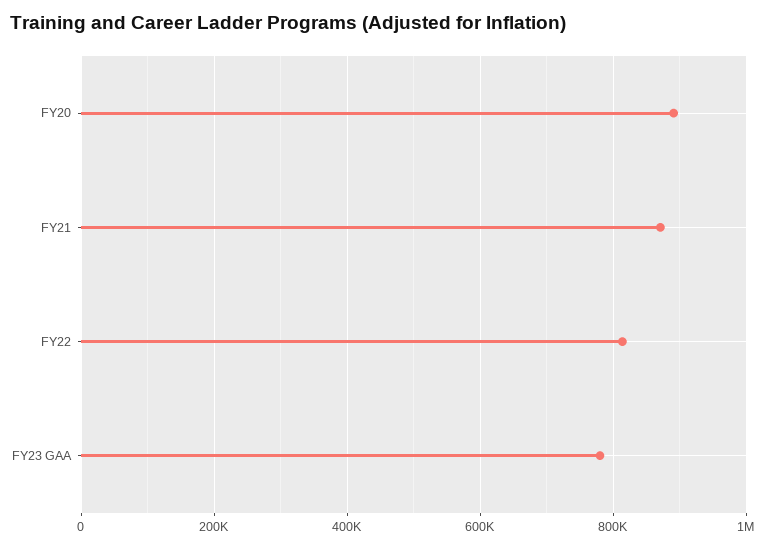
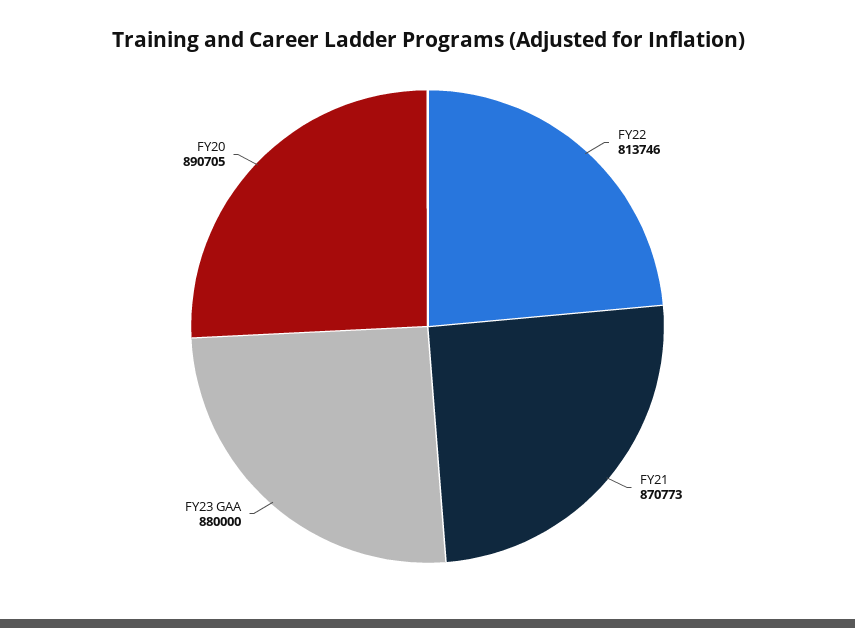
FY23 GAA: 780000 -> 880000

